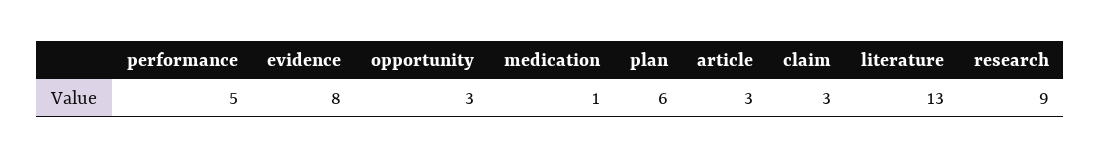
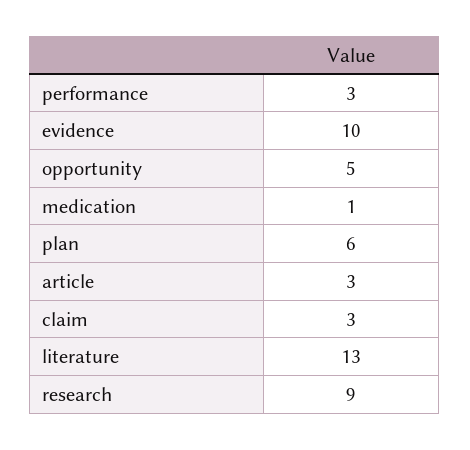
performance: 5 -> 3
evidence: 8 -> 10
opportunity: 3 -> 5

